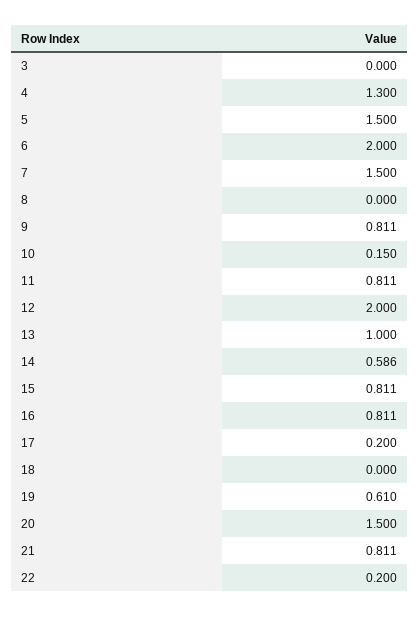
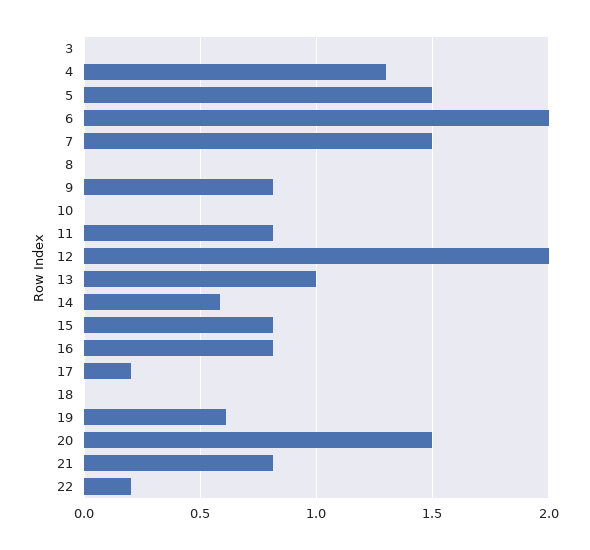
10: 0.15 -> 0

